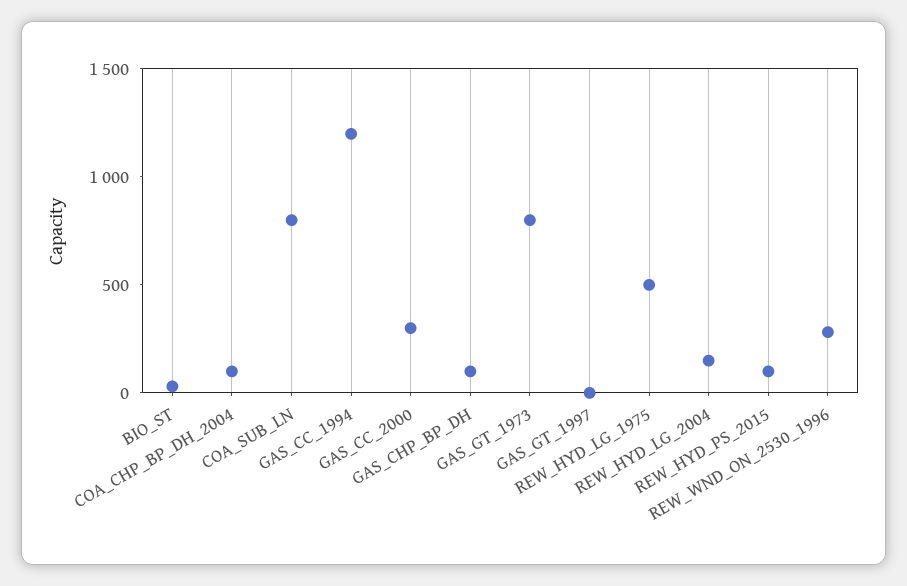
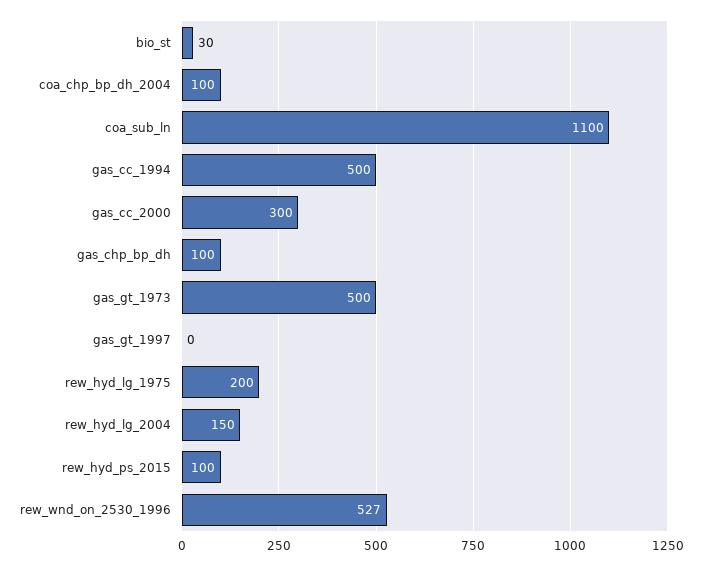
COA_SUB_LN: 800 -> 1100
GAS_CC_1994: 1200 -> 500
GAS_GT_1973: 800 -> 500
REW_HYD_LG_1975: 500 -> 200
REW_WND_ON_2530_1996: 300 -> 527

